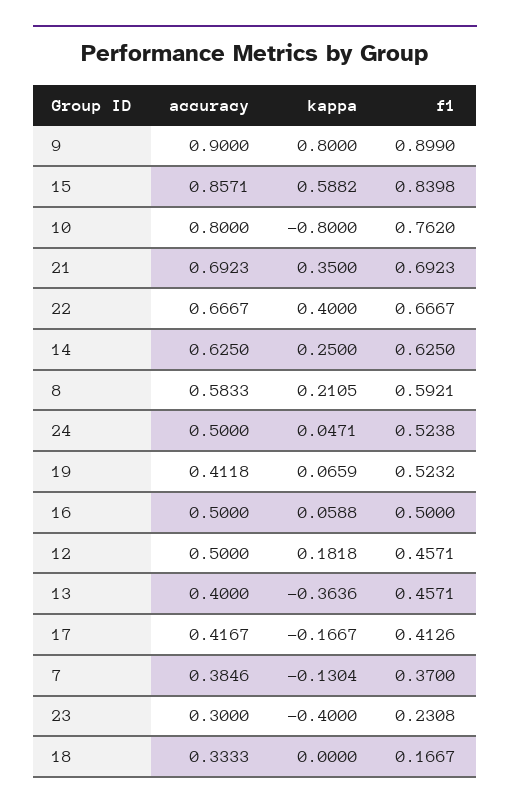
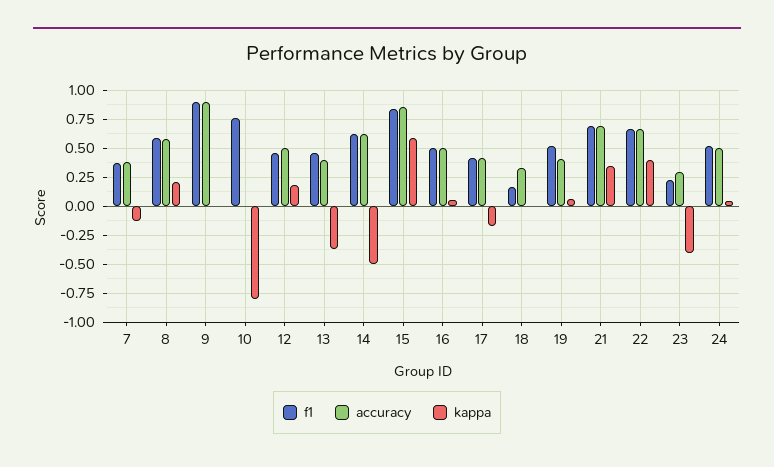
kappa, 9: 0.8 -> 0
accuracy, 10: 0.8 -> 0
kappa, 14: 0.25 -> -0.5

